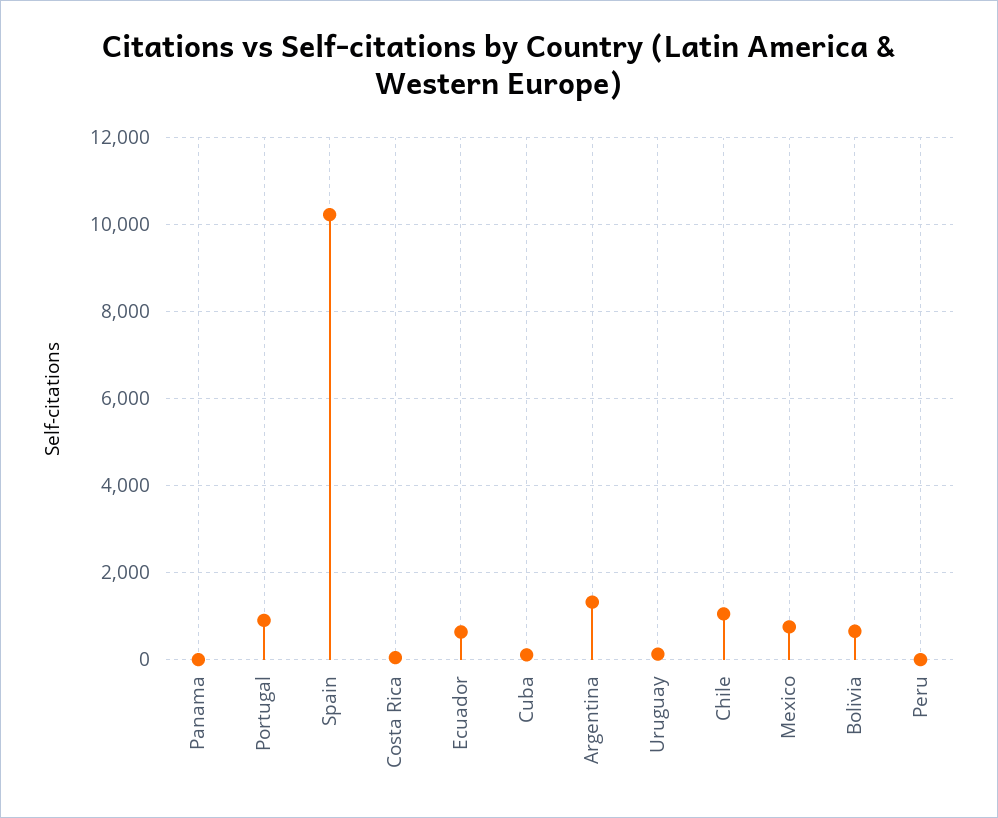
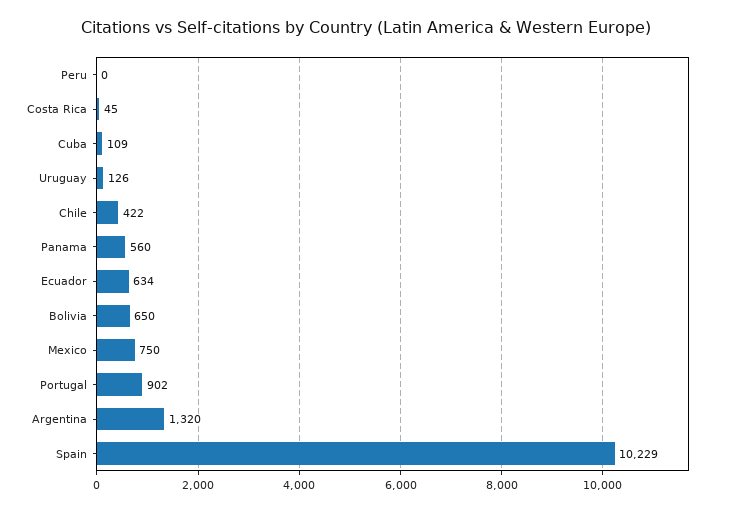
Panama: 0 -> 560
Chile: 1000 -> 422

